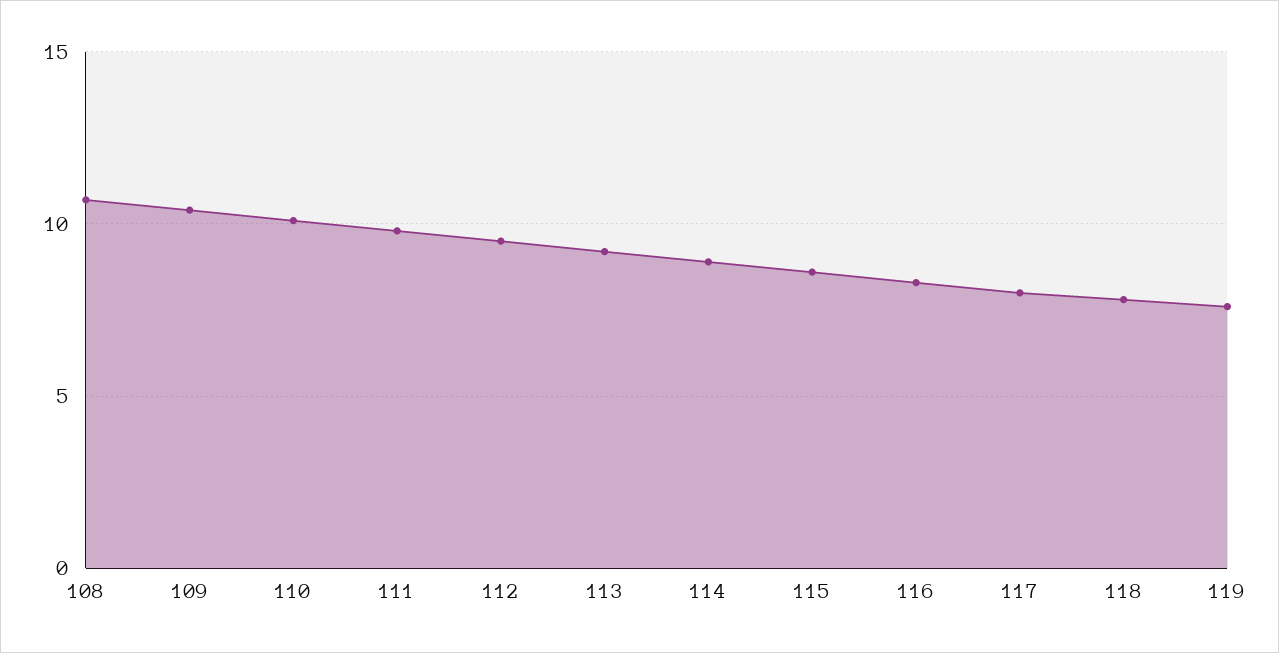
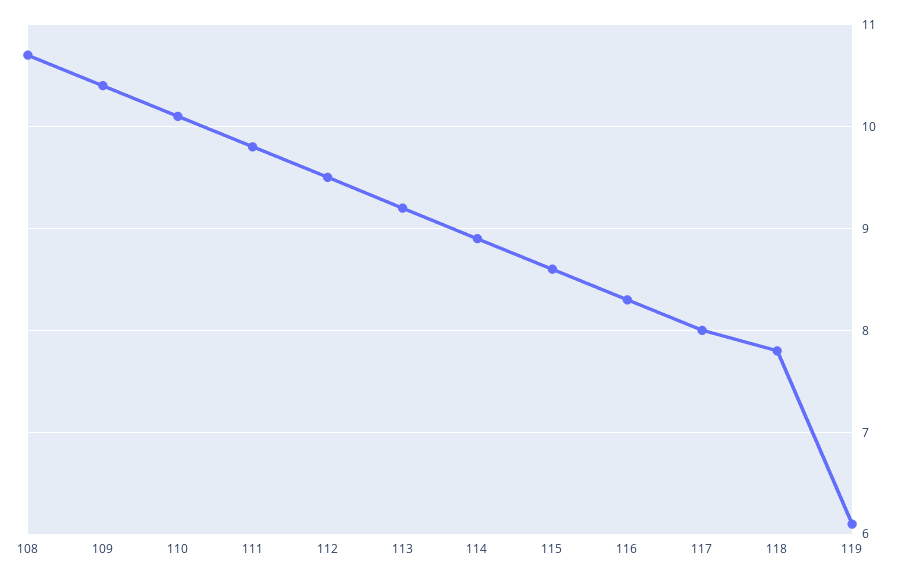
119: 7.5 -> 6.1

